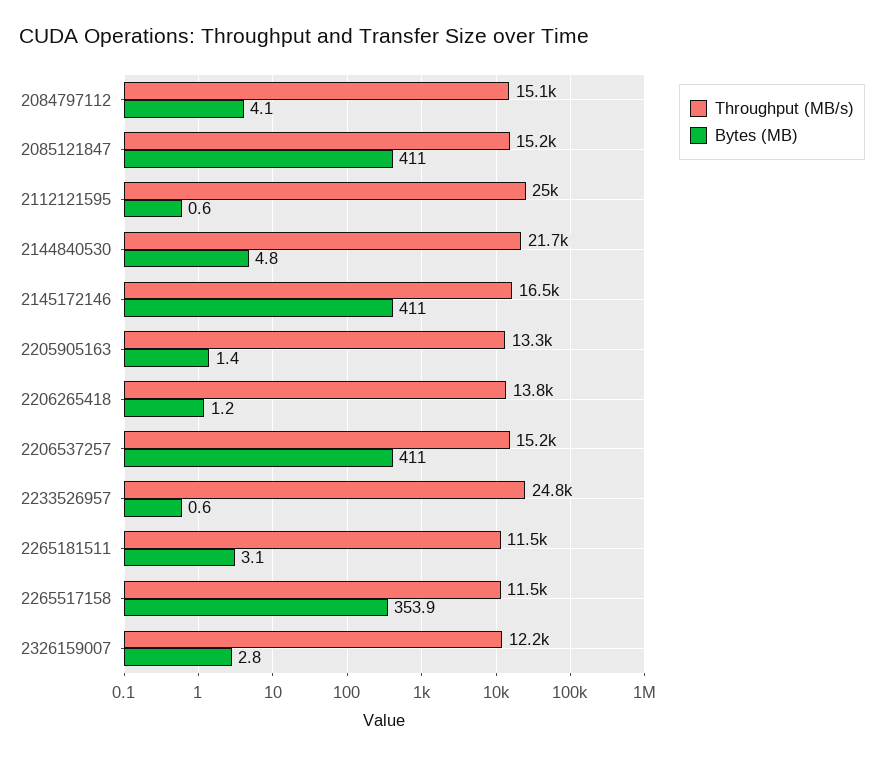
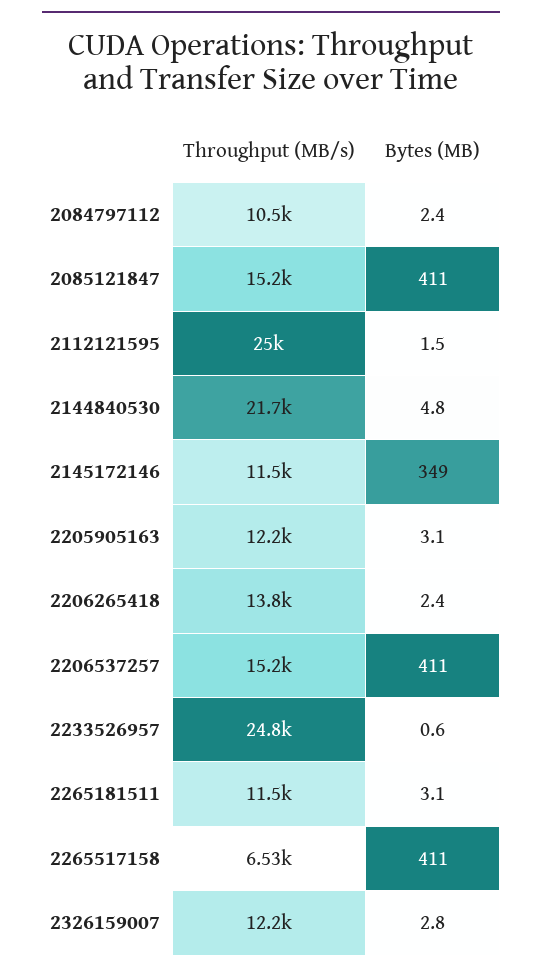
Throughput (MB/s), 2084797112: 15100 -> 10500
Bytes (MB), 2084797112: 4.1 -> 2.4
Bytes (MB), 2112121595: 0.6 -> 1.5
Throughput (MB/s), 2145172146: 16500 -> 11500
Bytes (MB), 2145172146: 411 -> 349
Throughput (MB/s), 2205905163: 13300 -> 12200
Bytes (MB), 2205905163: 1.4 -> 3.1
Bytes (MB), 2206265418: 1.2 -> 2.4
Throughput (MB/s), 2265517158: 11500 -> 6530
Bytes (MB), 2265517158: 353.9 -> 411

